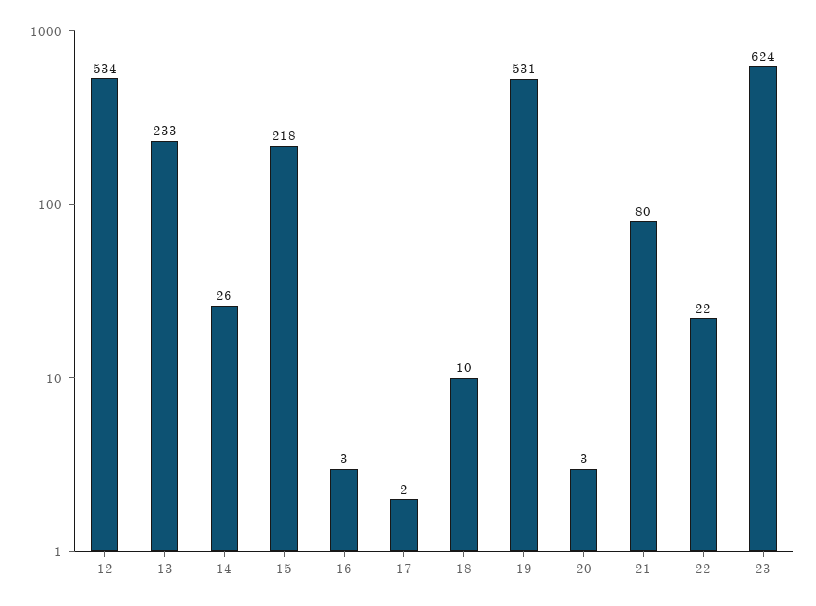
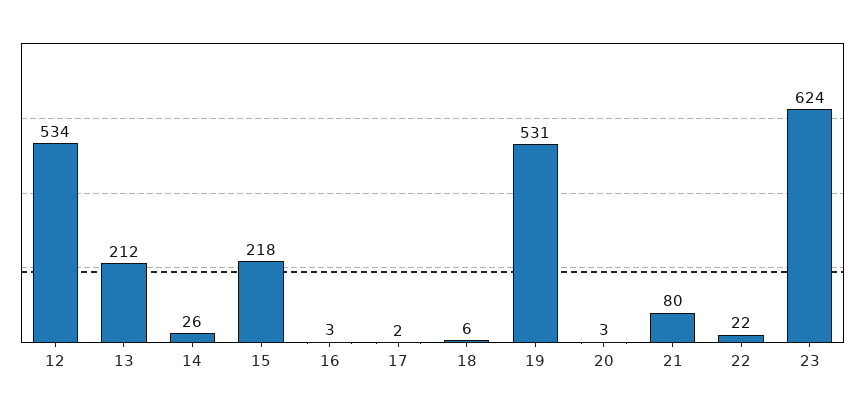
13: 233 -> 212
18: 10 -> 6

